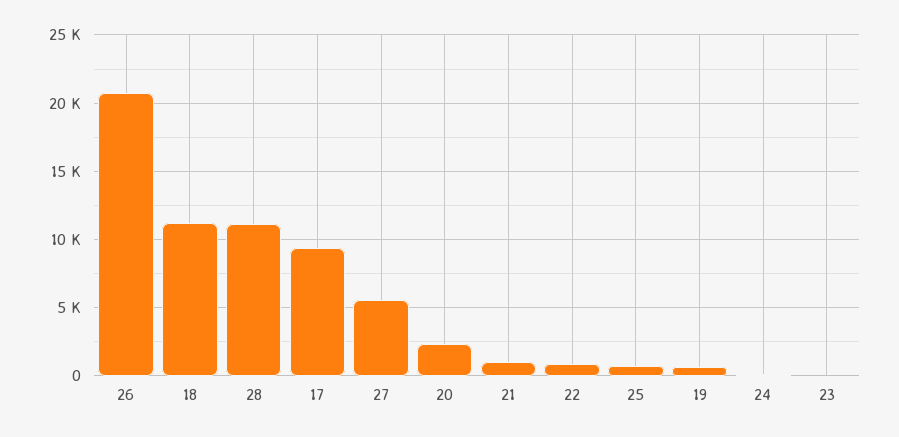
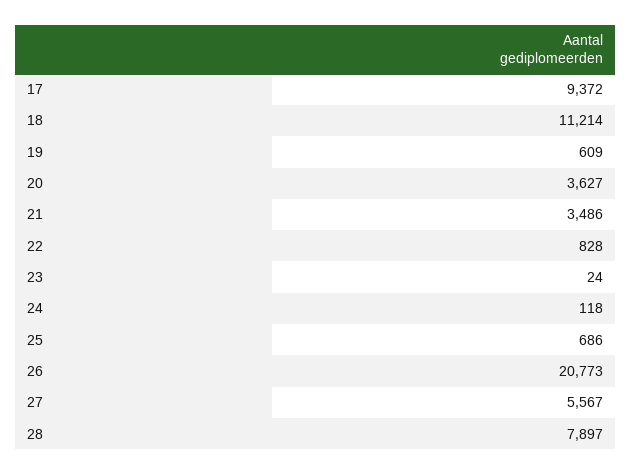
28: 11000 -> 7897
20: 2500 -> 3627
21: 1000 -> 3486

